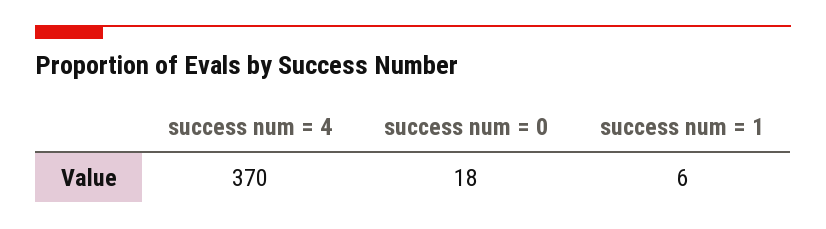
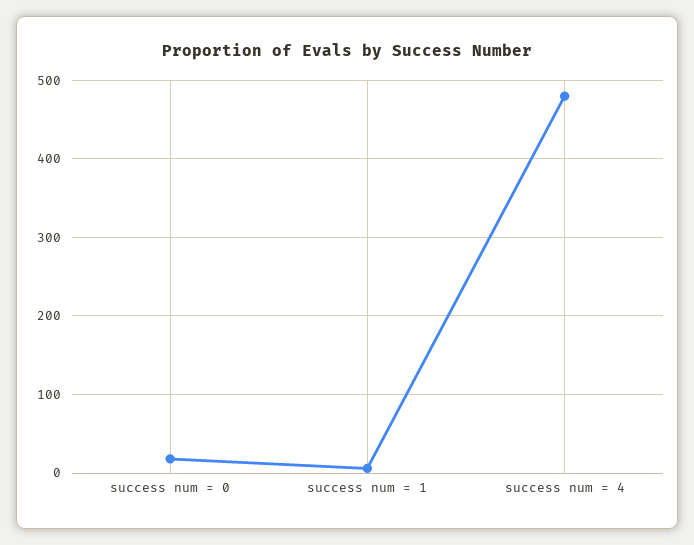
success num = 4: 370 -> 480

